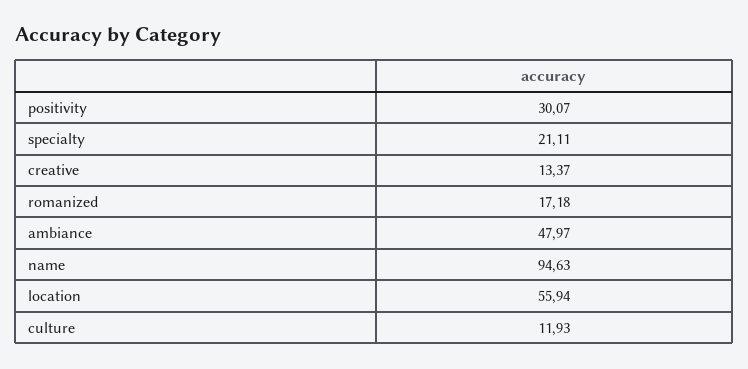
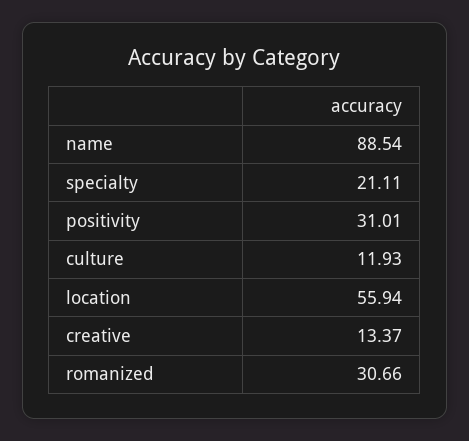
positivity: 30.07 -> 31.01
romanized: 17.18 -> 30.66
ambiance: 47.97 -> none
name: 94.63 -> 88.54

